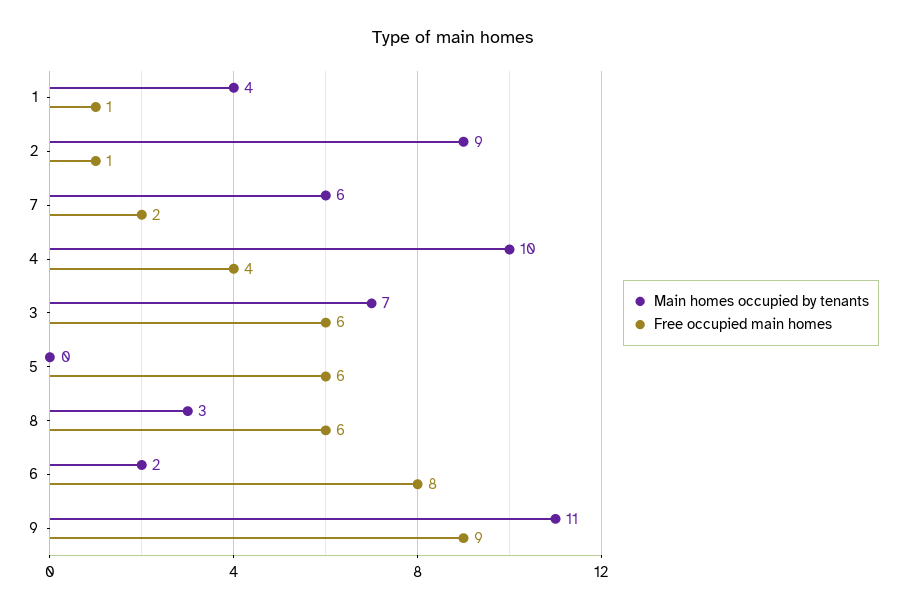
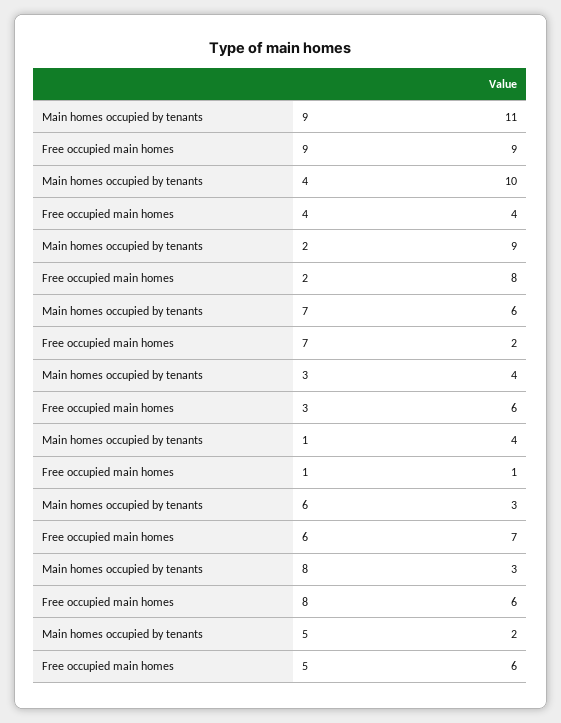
Free occupied main homes, 2: 1 -> 8
Main homes occupied by tenants, 3: 7 -> 4
Main homes occupied by tenants, 5: 0 -> 2
Main homes occupied by tenants, 6: 2 -> 3
Free occupied main homes, 6: 8 -> 7

